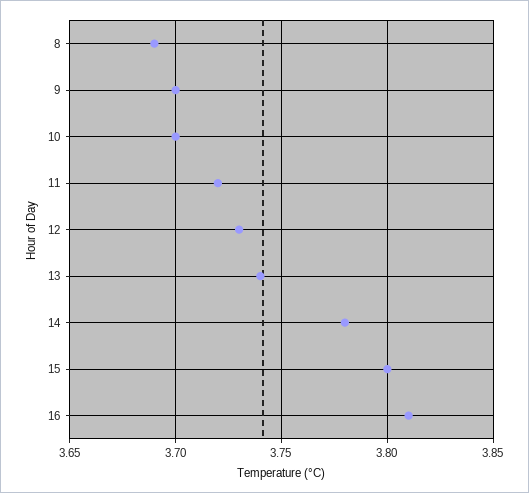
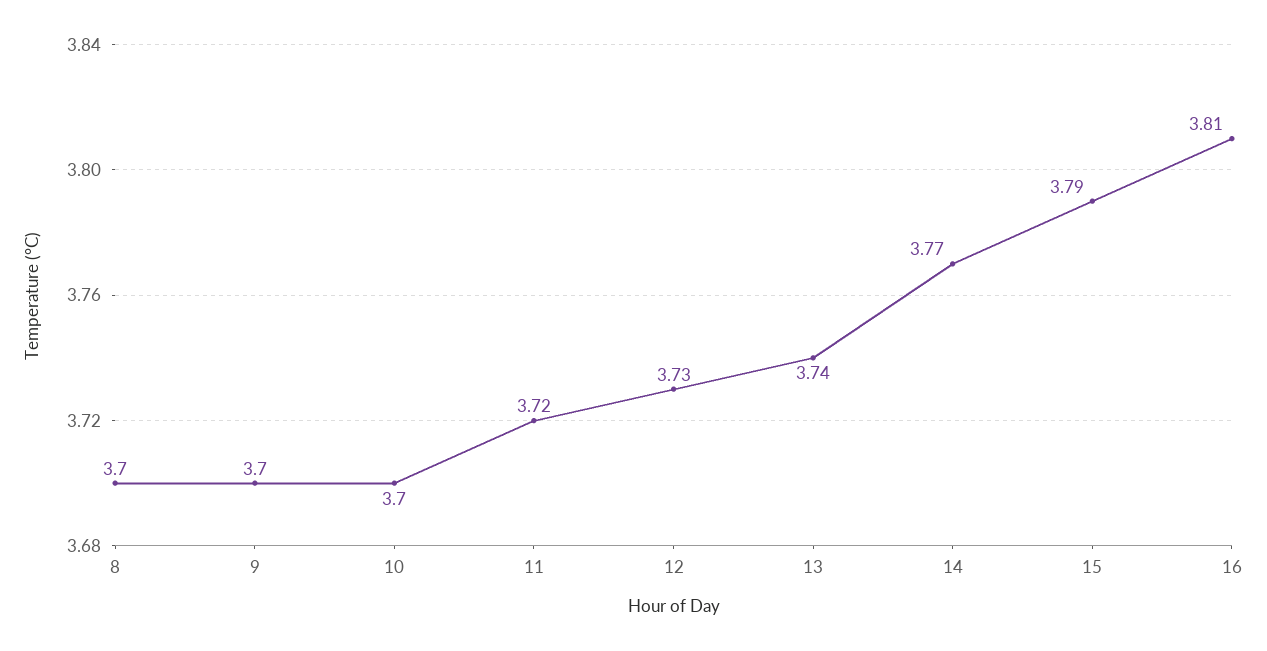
8: 3.69 -> 3.7
14: 3.78 -> 3.77
15: 3.8 -> 3.79

